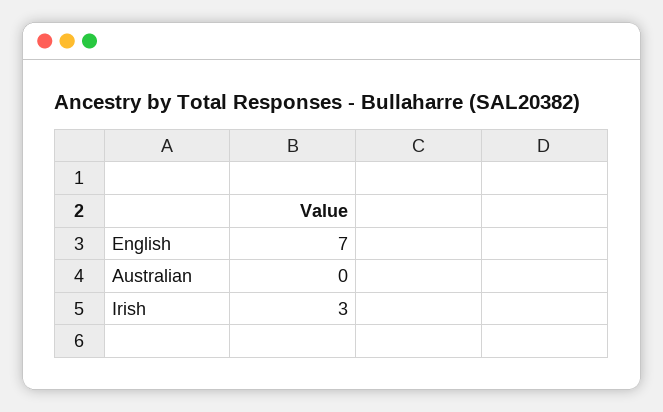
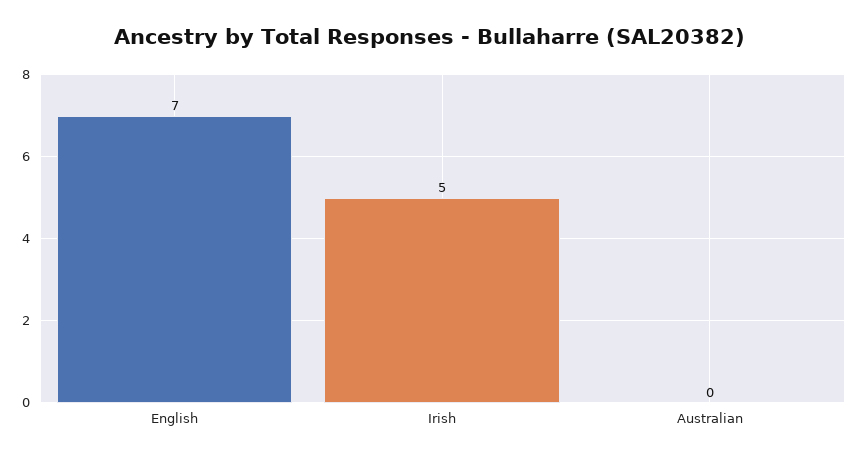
Irish: 3 -> 5

